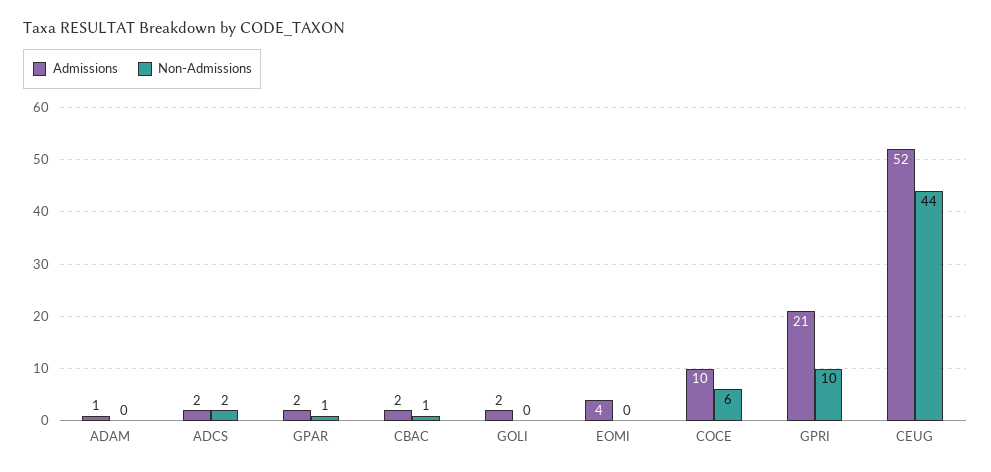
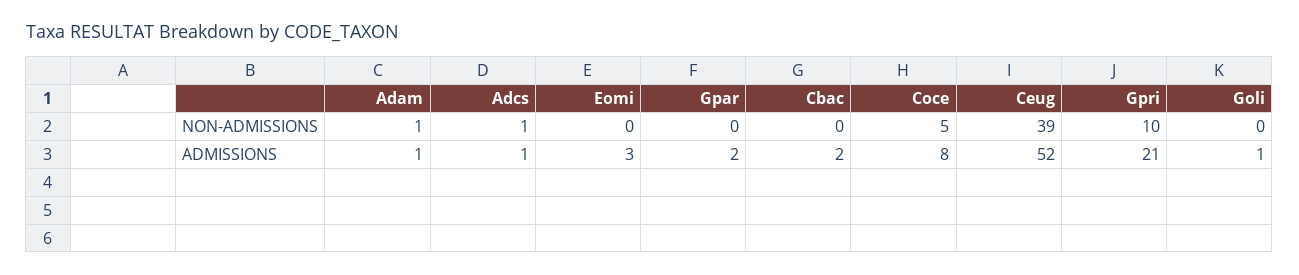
Non-Admissions, ADAM: 0 -> 1
Admissions, ADCS: 2 -> 1
Non-Admissions, ADCS: 2 -> 1
Non-Admissions, GPAR: 1 -> 0
Non-Admissions, CBAC: 1 -> 0
Admissions, GOLI: 2 -> 1
Admissions, EOMI: 4 -> 3
Admissions, COCE: 10 -> 8
Non-Admissions, COCE: 6 -> 5
Non-Admissions, CEUG: 44 -> 39

